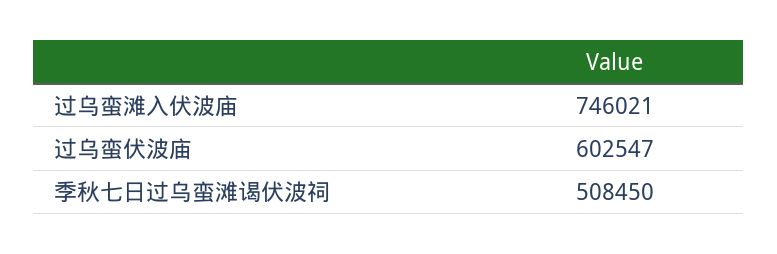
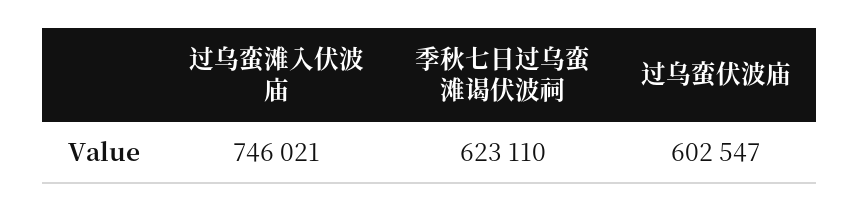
季秋七日过乌蛮滩谒伏波祠: 508450 -> 623110

